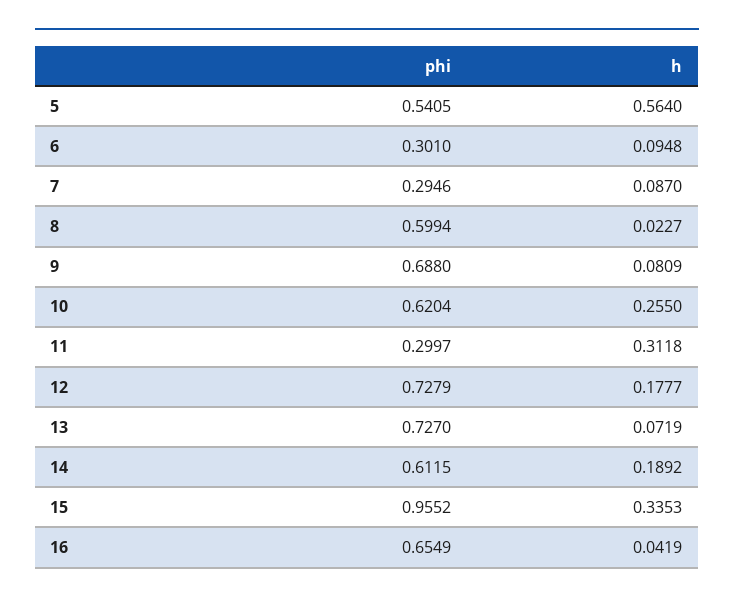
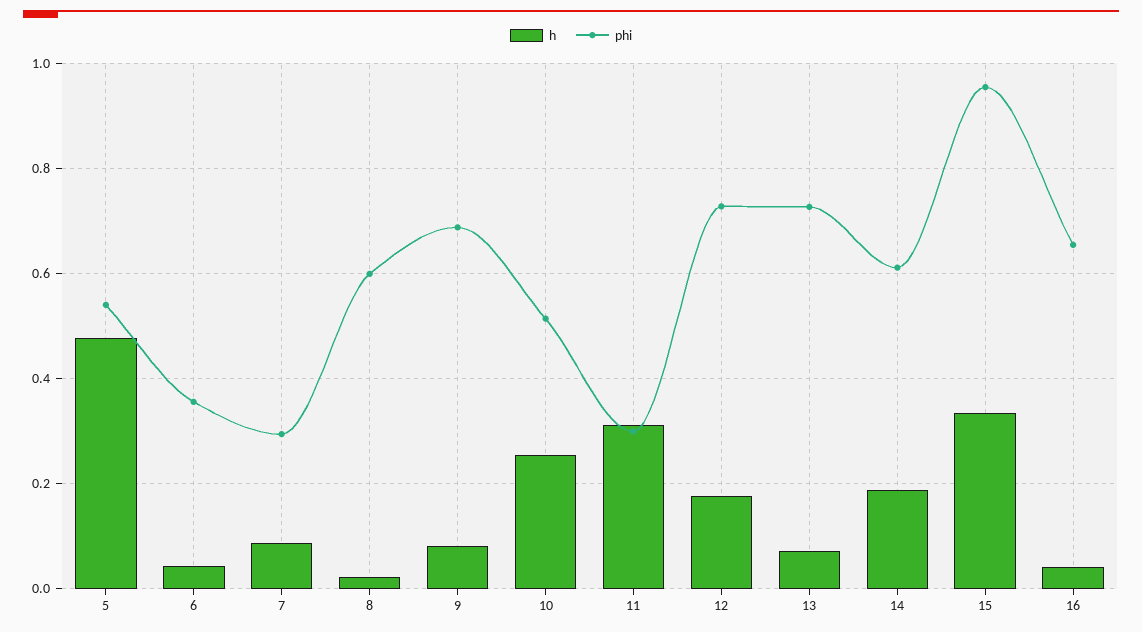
h, 5: 0.564 -> 0.48
phi, 6: 0.301 -> 0.36
h, 6: 0.0948 -> 0.04
phi, 10: 0.6204 -> 0.52

